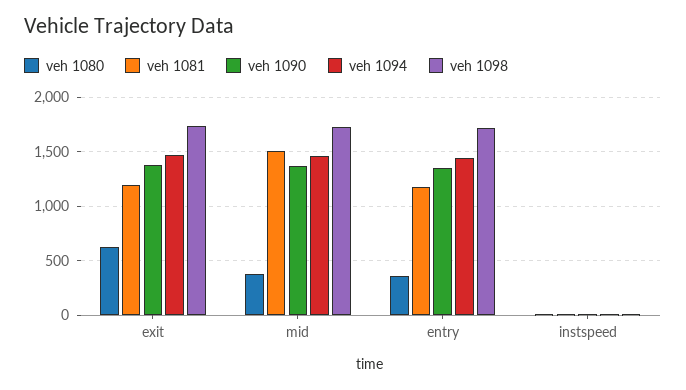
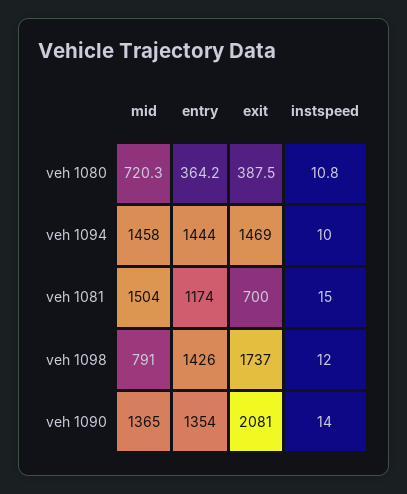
veh 1080, exit: 600 -> 387.5
veh 1081, exit: 1200 -> 700
veh 1090, exit: 1400 -> 2081
veh 1080, mid: 400 -> 720.3
veh 1098, mid: 1700 -> 791
veh 1098, entry: 1700 -> 1426

